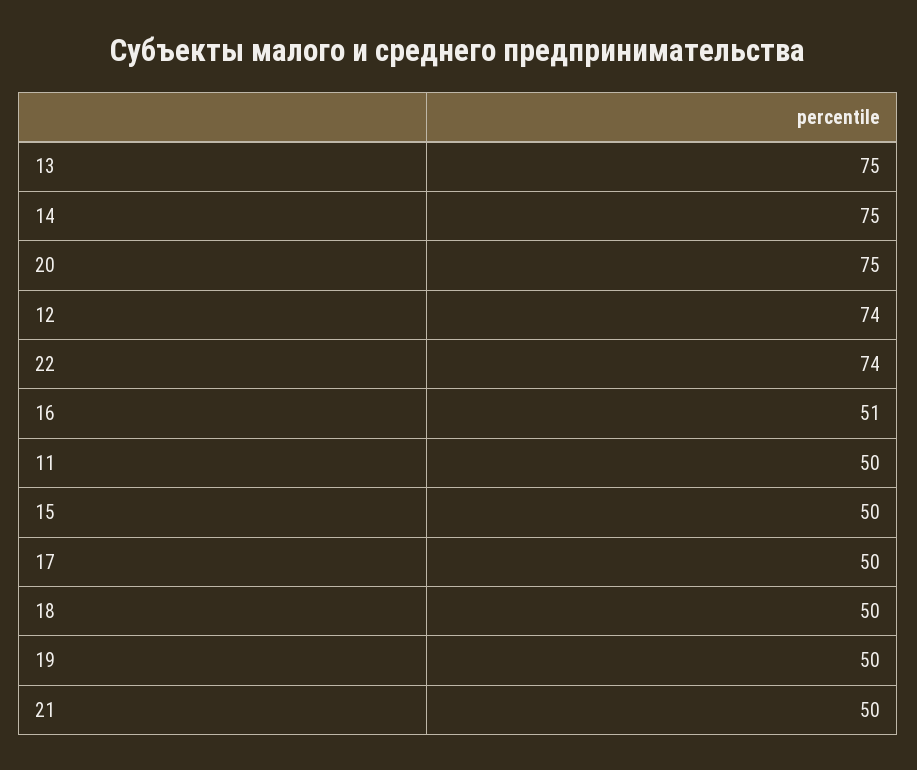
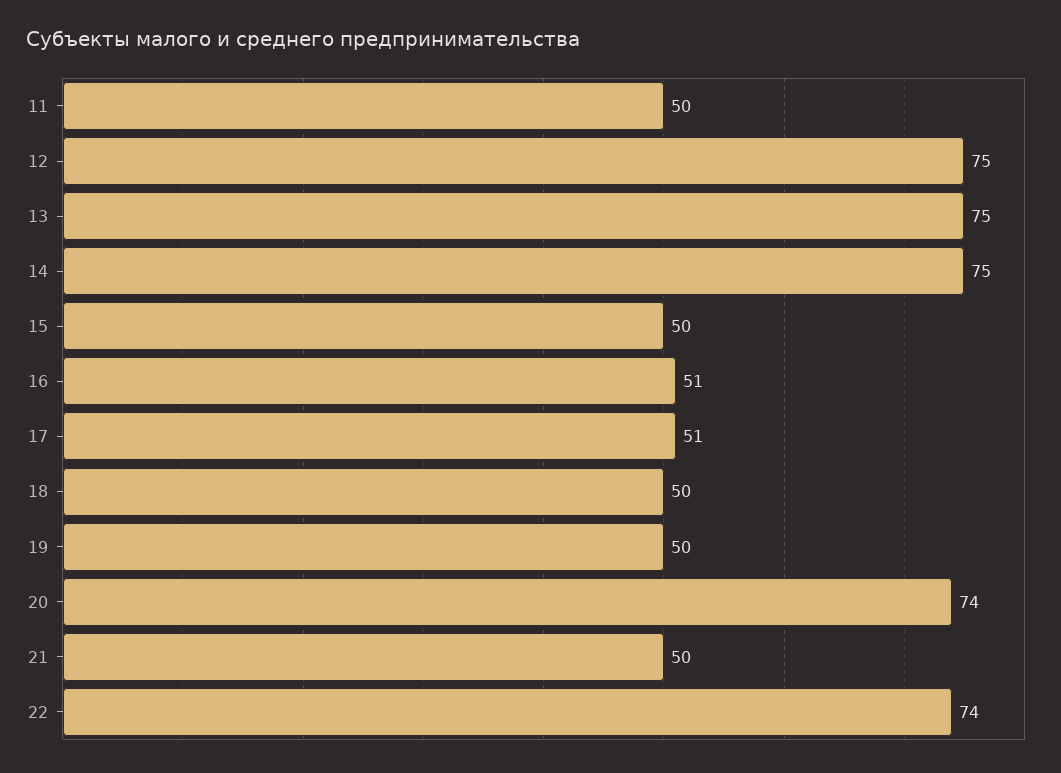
20: 75 -> 74
12: 74 -> 75
17: 50 -> 51

